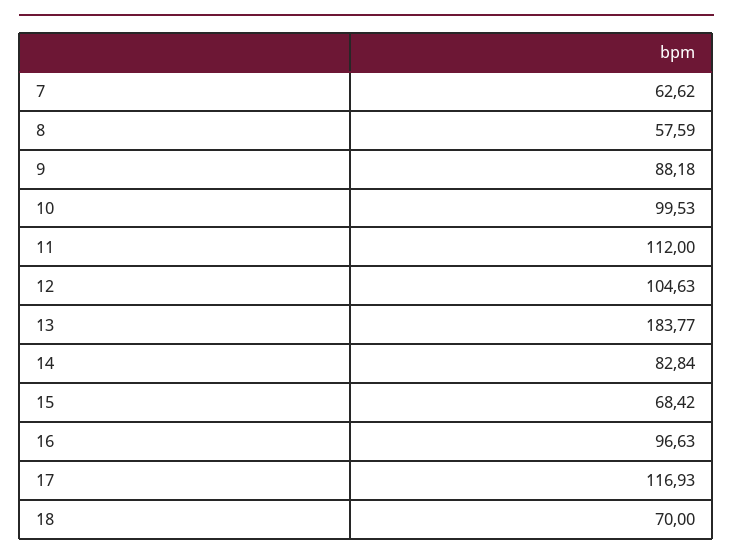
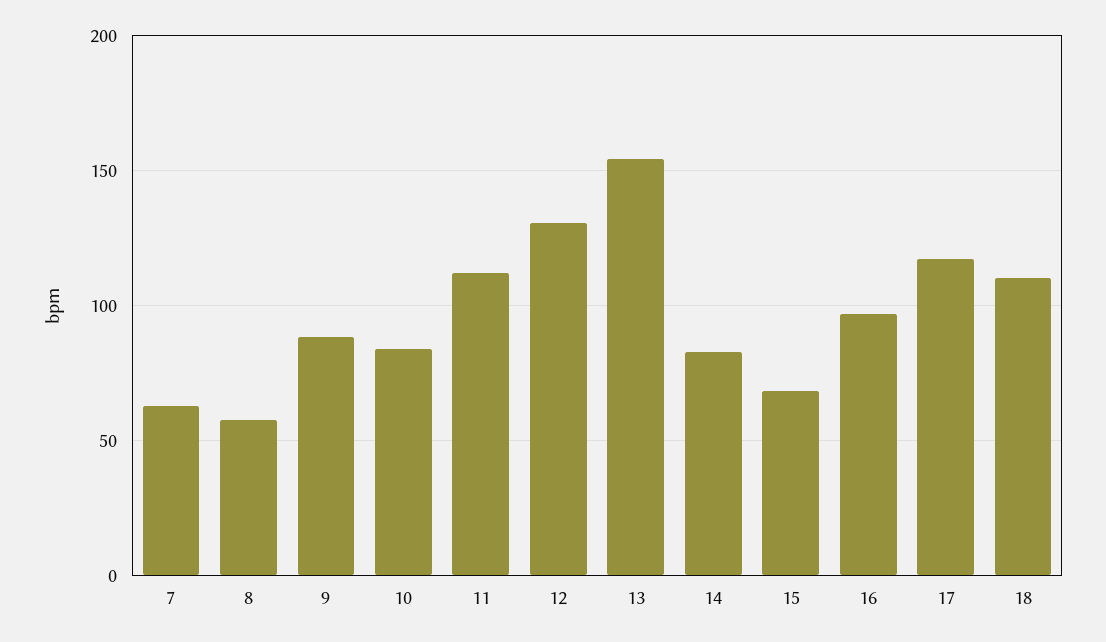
10: 99.53 -> 85
12: 104.63 -> 130
13: 183.77 -> 155
18: 70 -> 110

